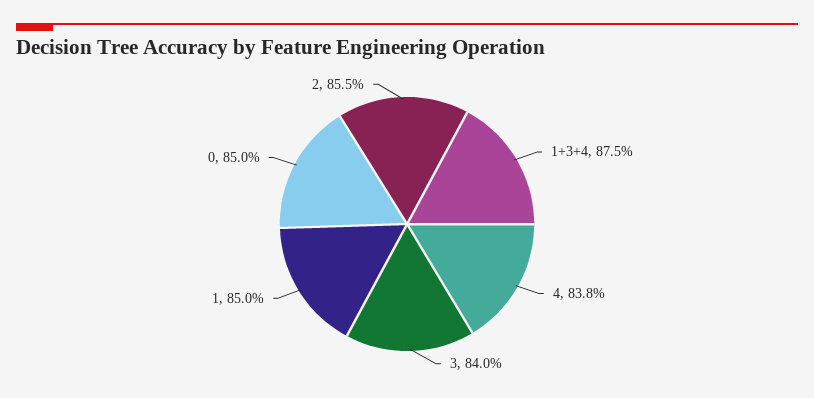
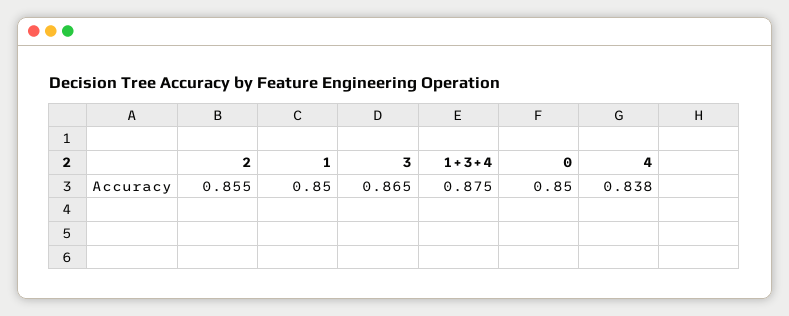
3: 0.84 -> 0.865

